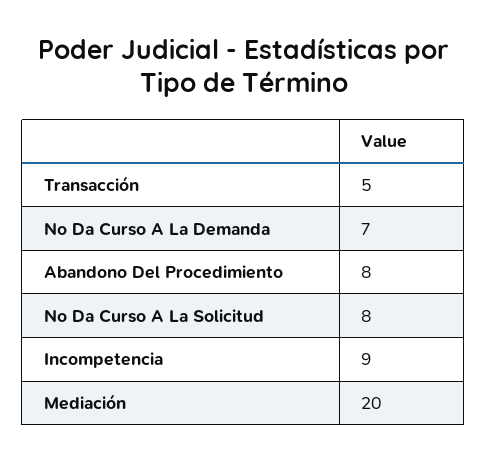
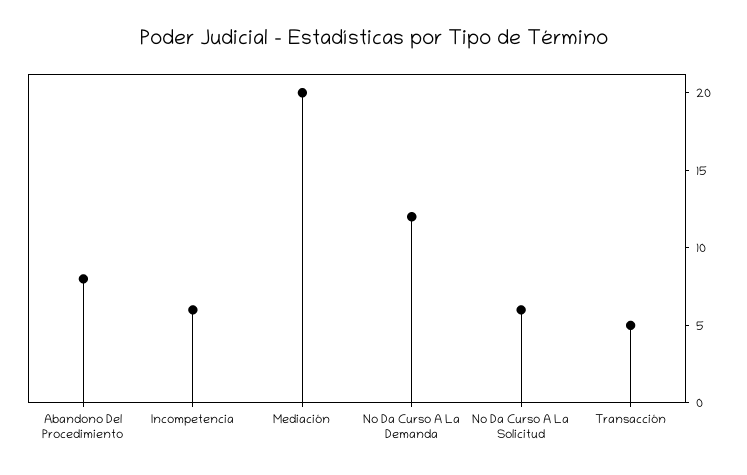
No Da Curso A La Demanda: 7 -> 12
No Da Curso A La Solicitud: 8 -> 6
Incompetencia: 9 -> 6

